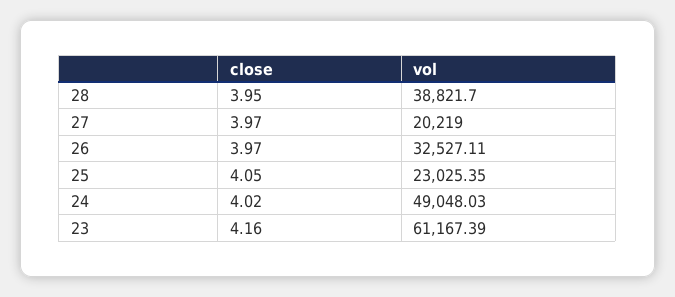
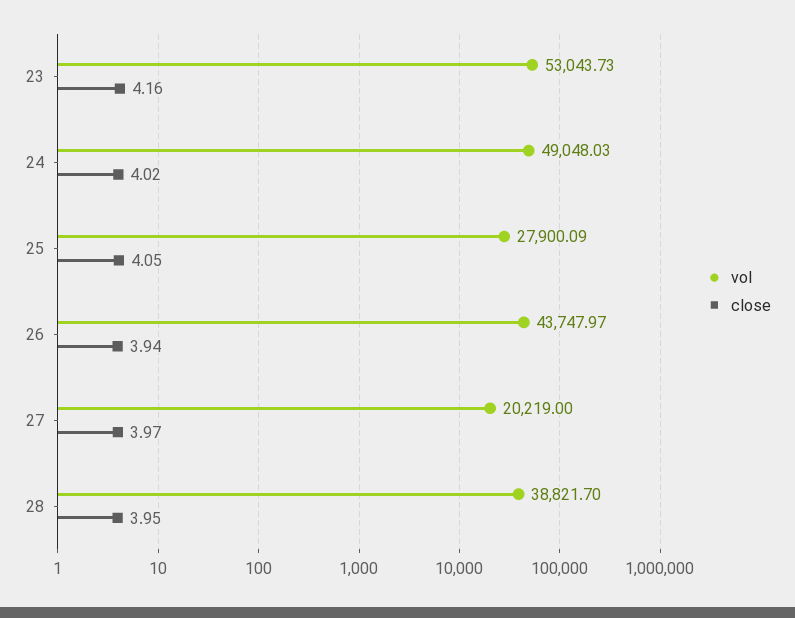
close, 26: 3.97 -> 3.94
vol, 26: 32527.11 -> 43747.97
vol, 25: 23025.35 -> 27900.09
vol, 23: 61167.39 -> 53043.73

